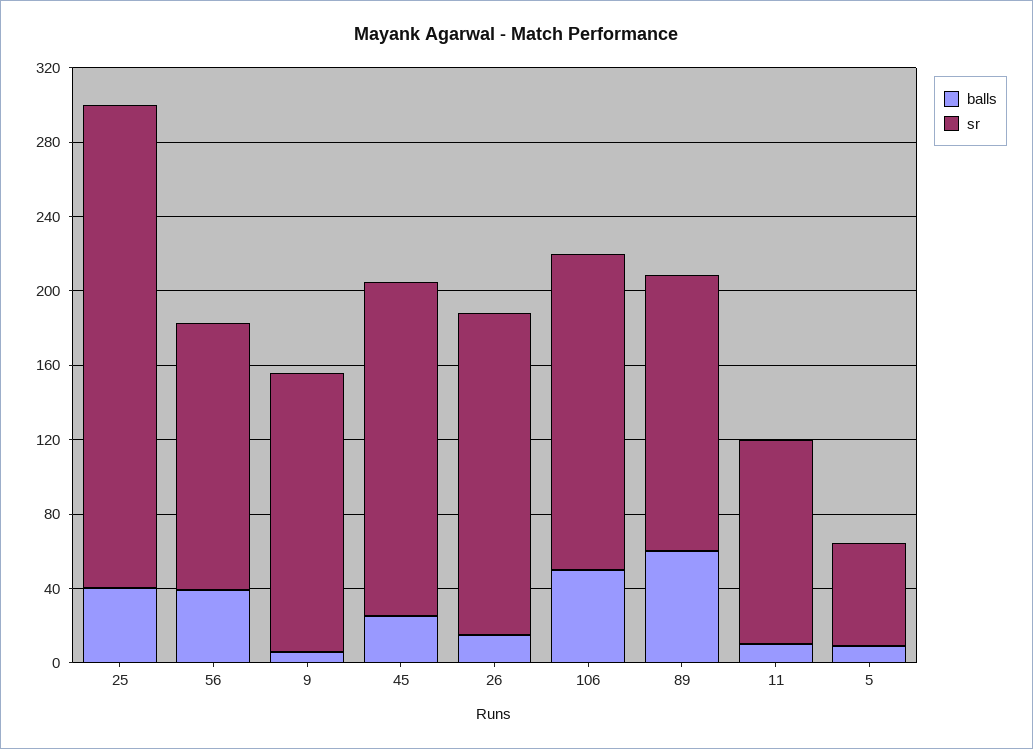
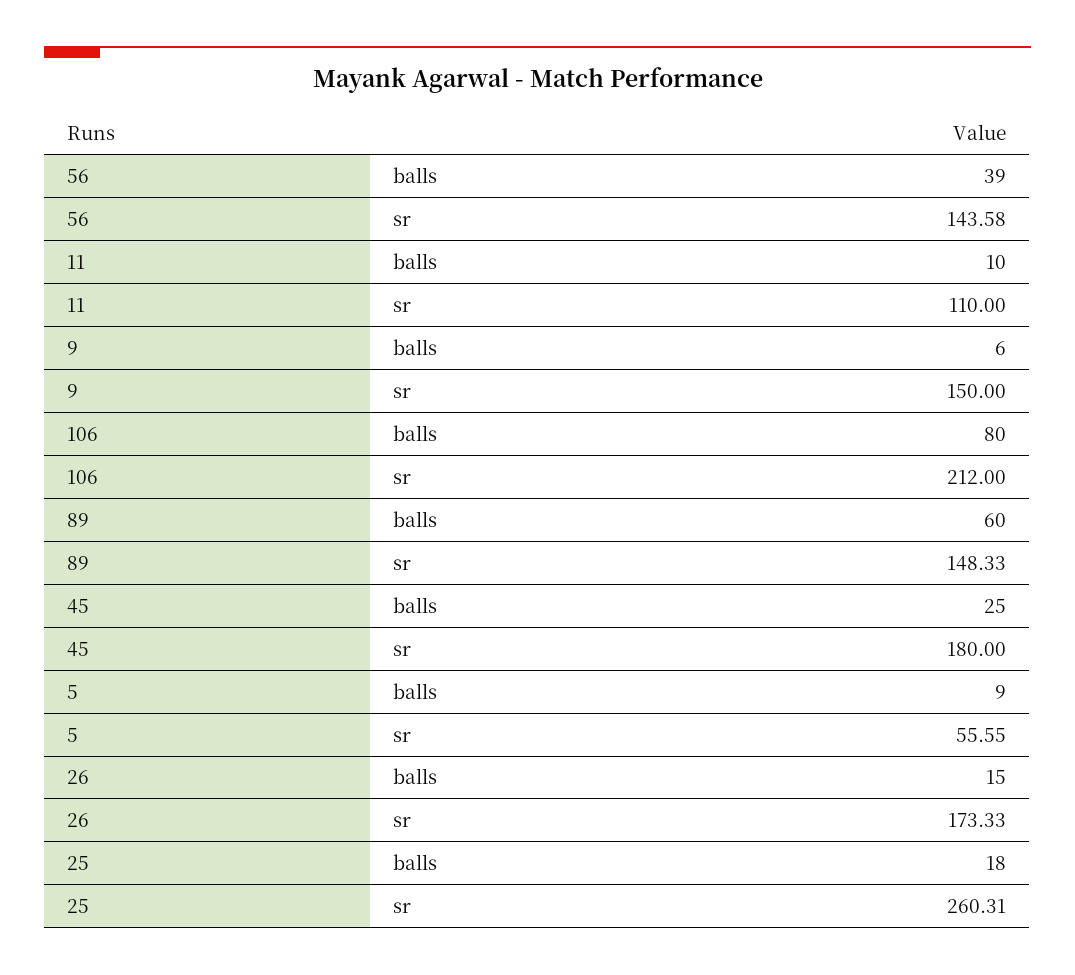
balls, 25: 40 -> 18
balls, 106: 50 -> 80
sr, 106: 170 -> 212

